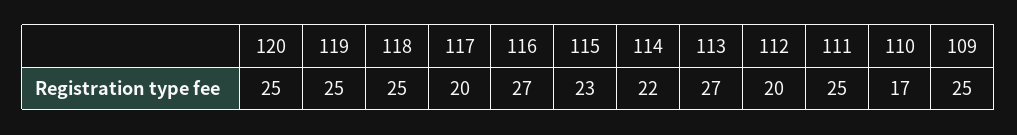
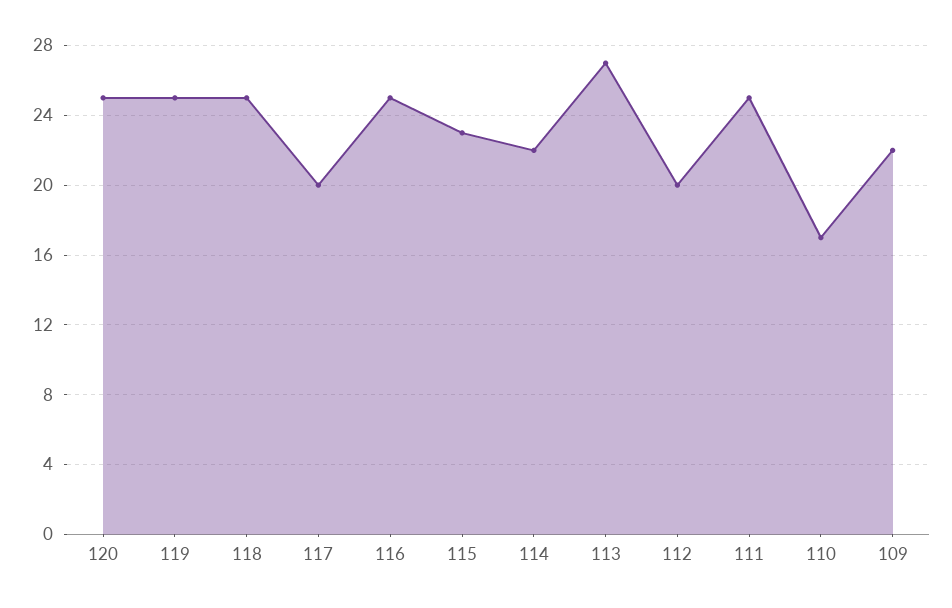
116: 27 -> 25
109: 25 -> 22

